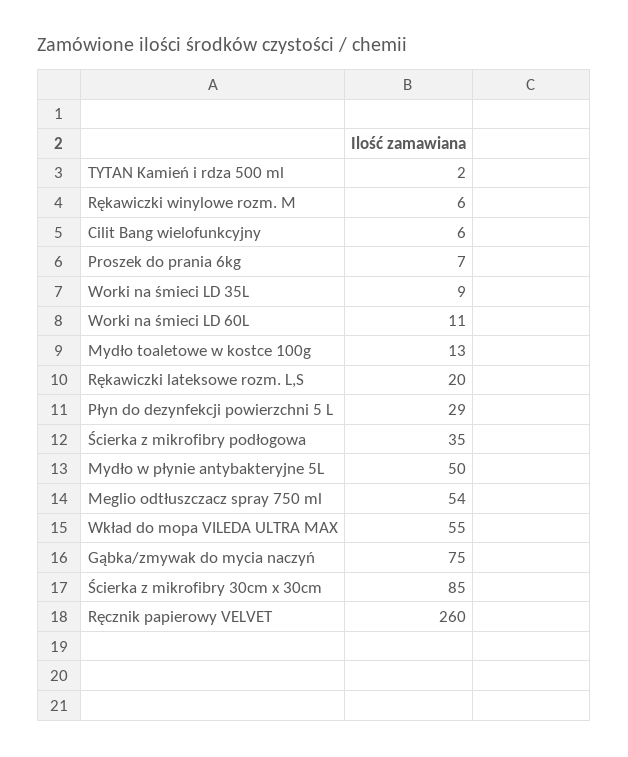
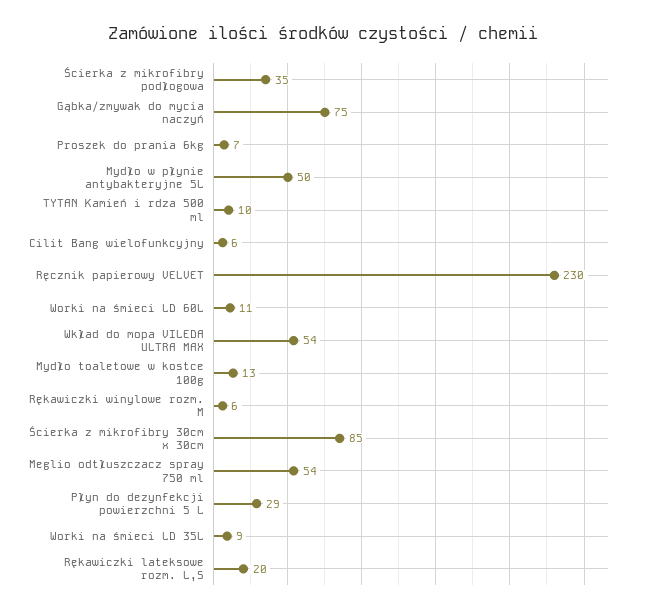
TYTAN Kamień i rdza 500 ml: 2 -> 10
Wkład do mopa VILEDA ULTRA MAX: 55 -> 54
Ręcznik papierowy VELVET: 260 -> 230

